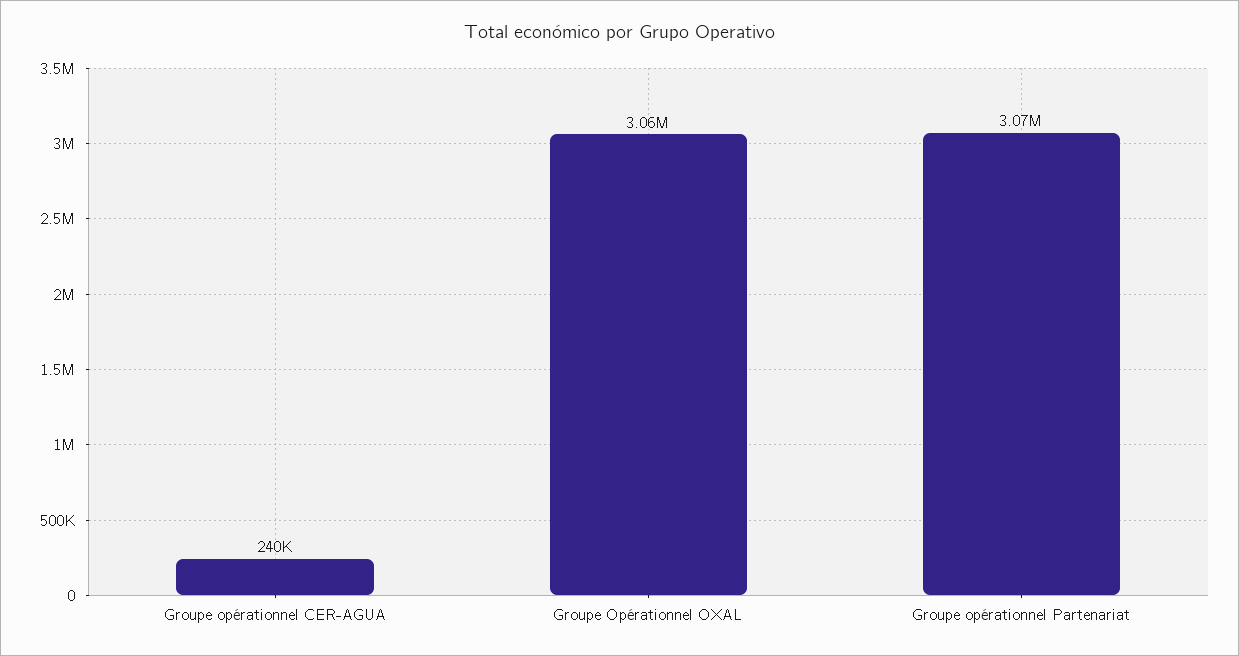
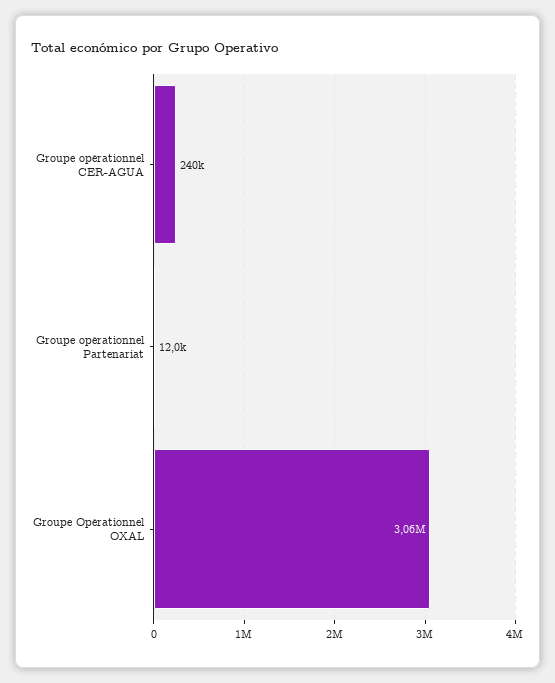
Groupe opérationnel Partenariat: 3070000 -> 12000

